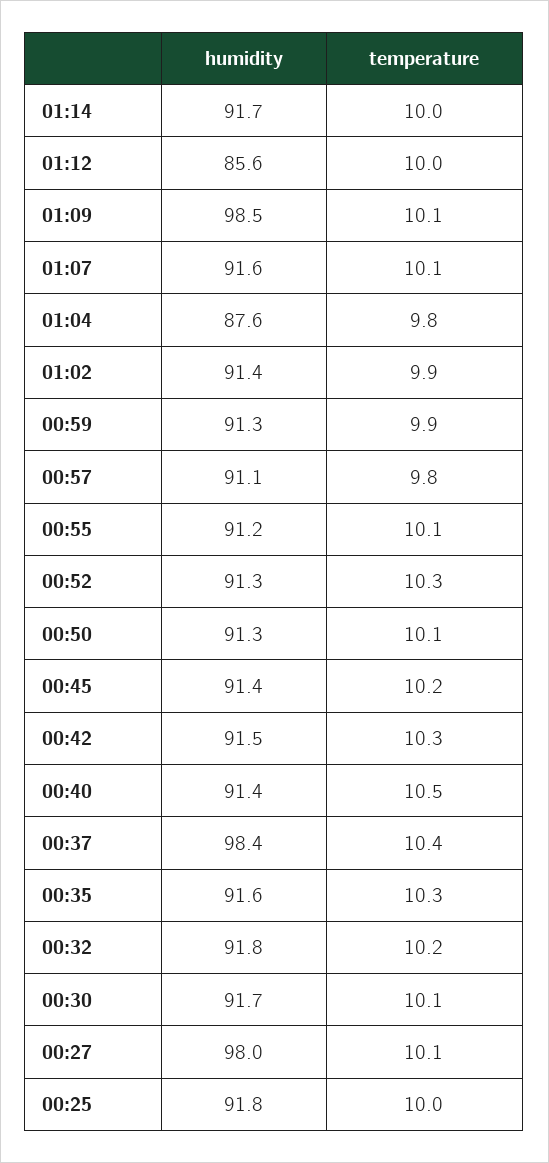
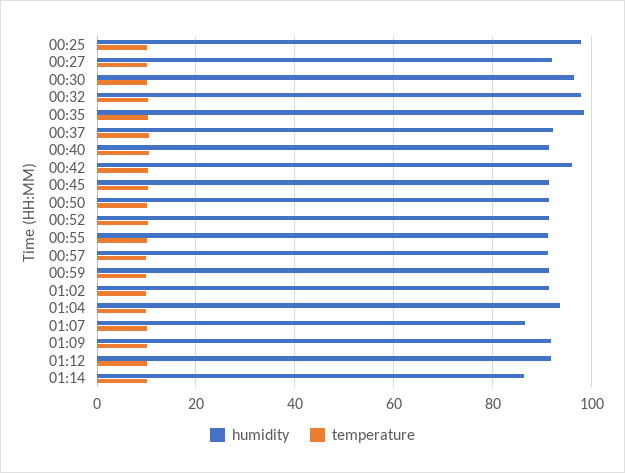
humidity, 01:14: 91.7 -> 86
humidity, 01:12: 85.6 -> 92
humidity, 01:09: 98.5 -> 92
humidity, 01:07: 91.6 -> 86
humidity, 01:04: 87.6 -> 94
humidity, 00:42: 91.5 -> 96
humidity, 00:37: 98.4 -> 92
humidity, 00:35: 91.6 -> 98
humidity, 00:32: 91.8 -> 98
humidity, 00:30: 91.7 -> 96
humidity, 00:27: 98 -> 92
humidity, 00:25: 91.8 -> 98

